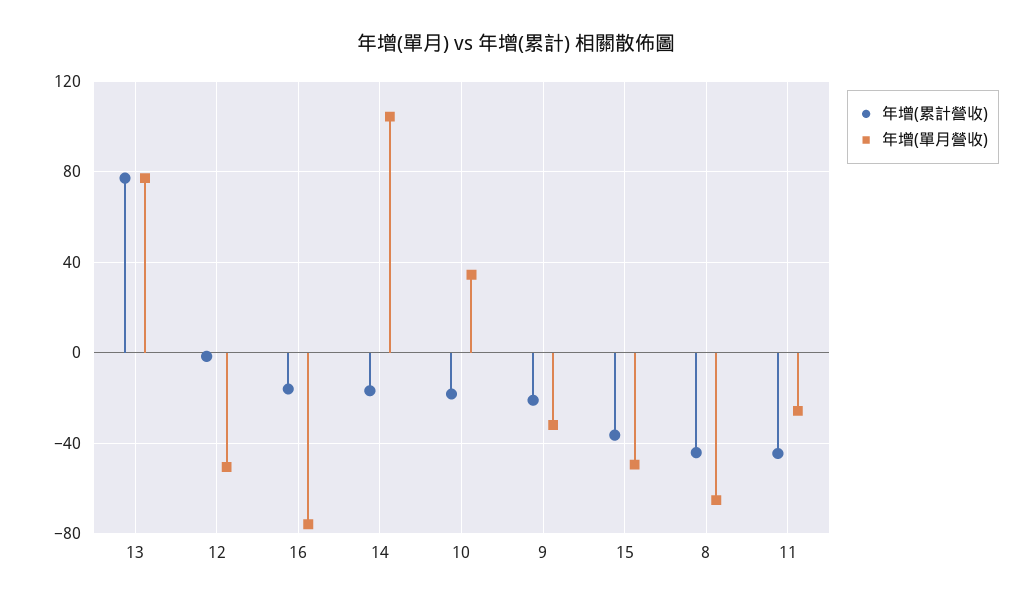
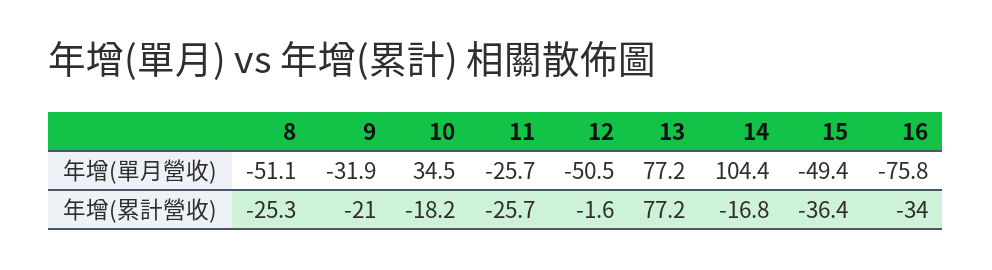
年增(累計營收), 16: -15 -> -34
年增(累計營收), 8: -45 -> -25.3
年增(單月營收), 8: -65 -> -51.1
年增(累計營收), 11: -45 -> -25.7

